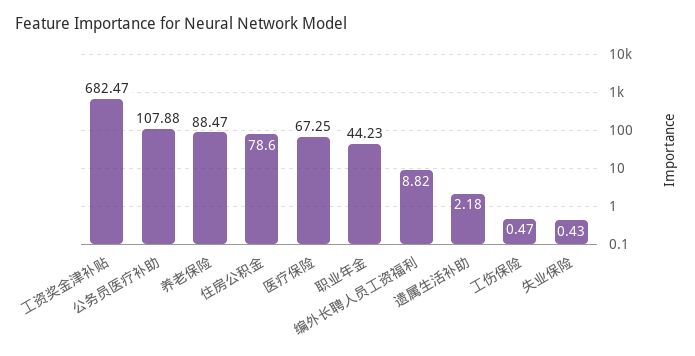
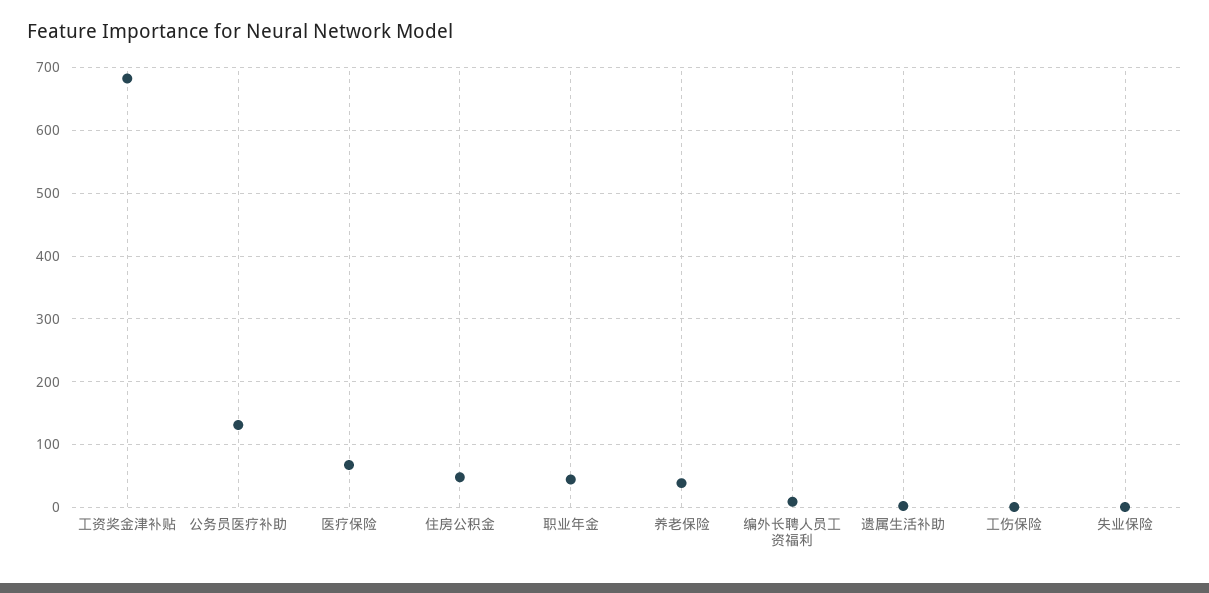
公务员医疗补助: 107.88 -> 130
养老保险: 88.47 -> 40
住房公积金: 78.6 -> 50

